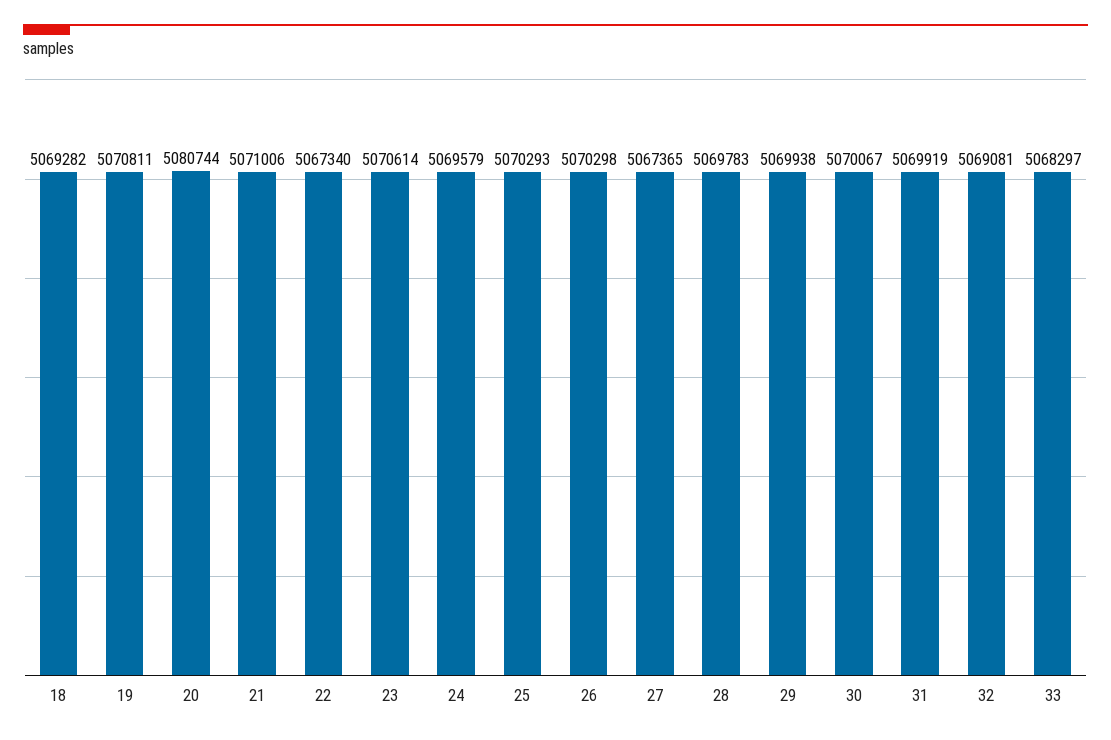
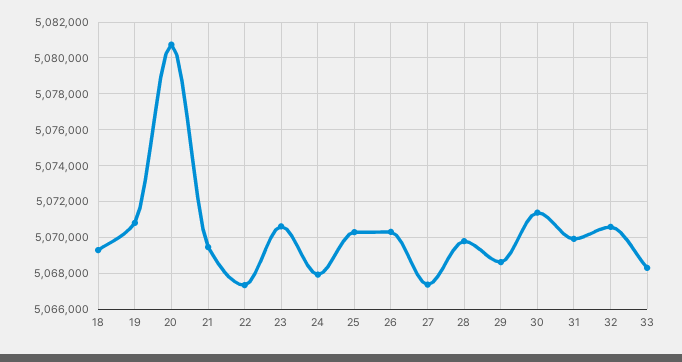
21: 5071006 -> 5069500
24: 5069579 -> 5068000
29: 5069938 -> 5068500
30: 5070067 -> 5071500
32: 5069081 -> 5070500

